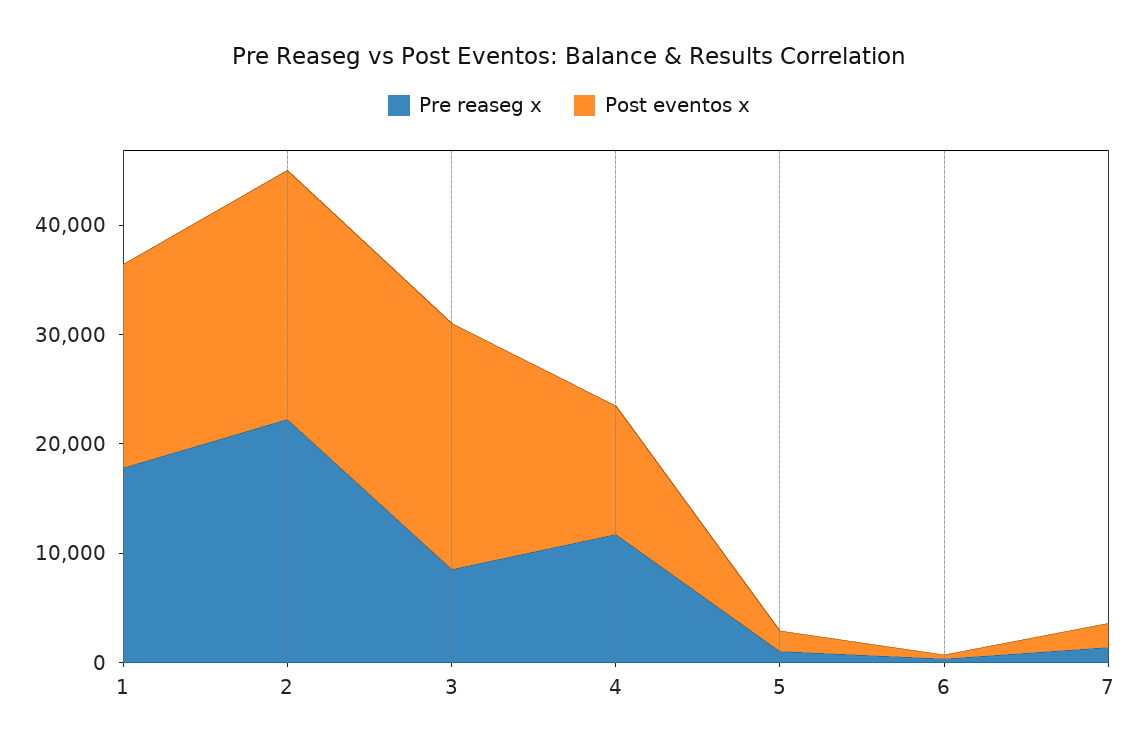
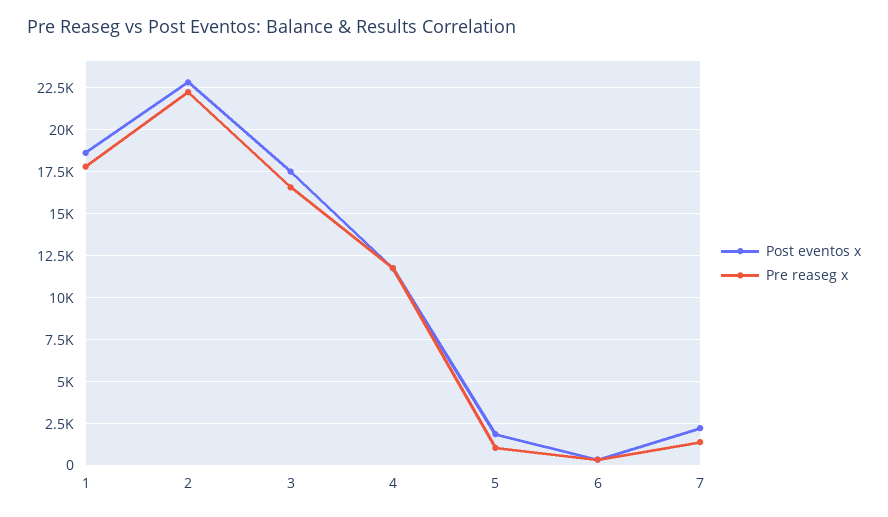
Pre reaseg x, 3: 8000 -> 16500
Post eventos x, 3: 22000 -> 17500

